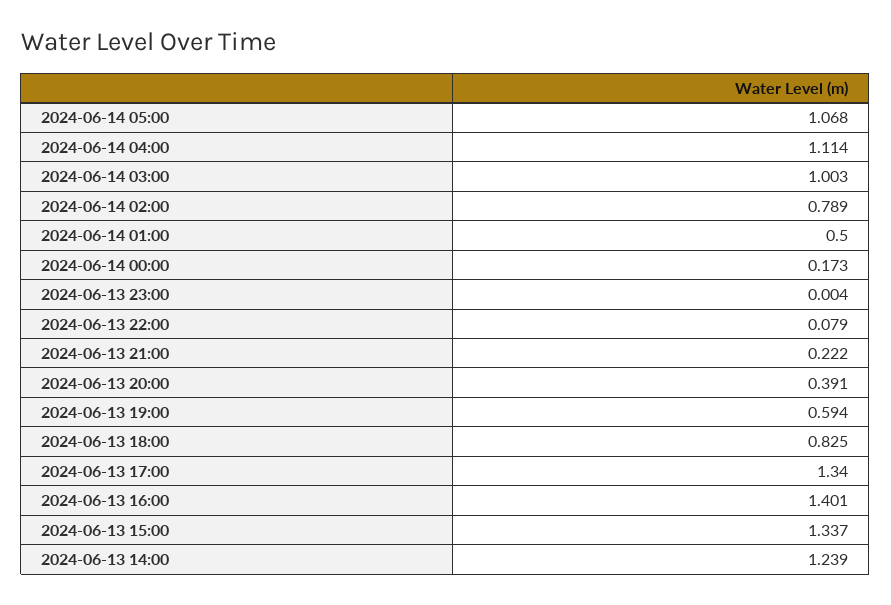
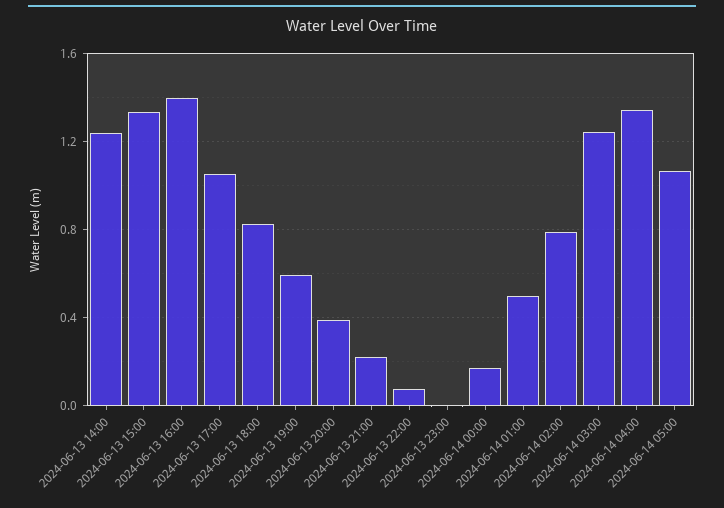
2024-06-14 04:00: 1.114 -> 1.35
2024-06-14 03:00: 1.003 -> 1.25
2024-06-13 17:00: 1.34 -> 1.05

